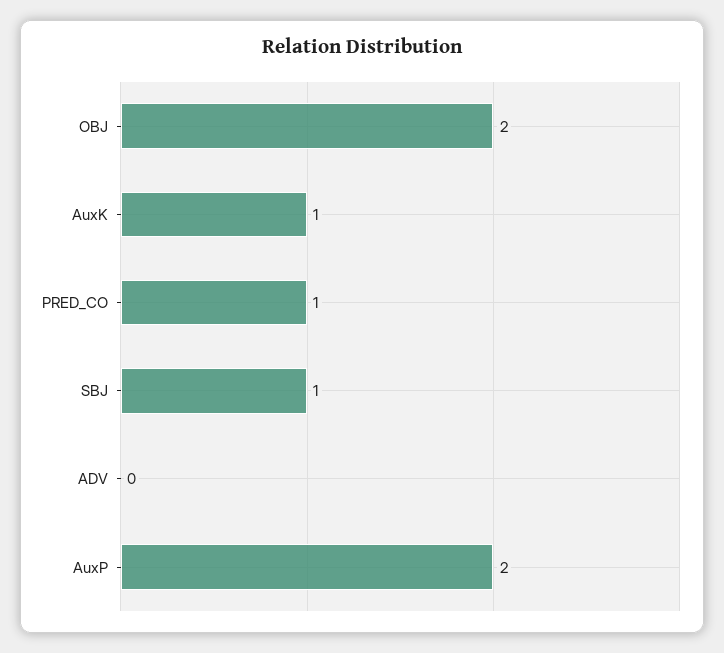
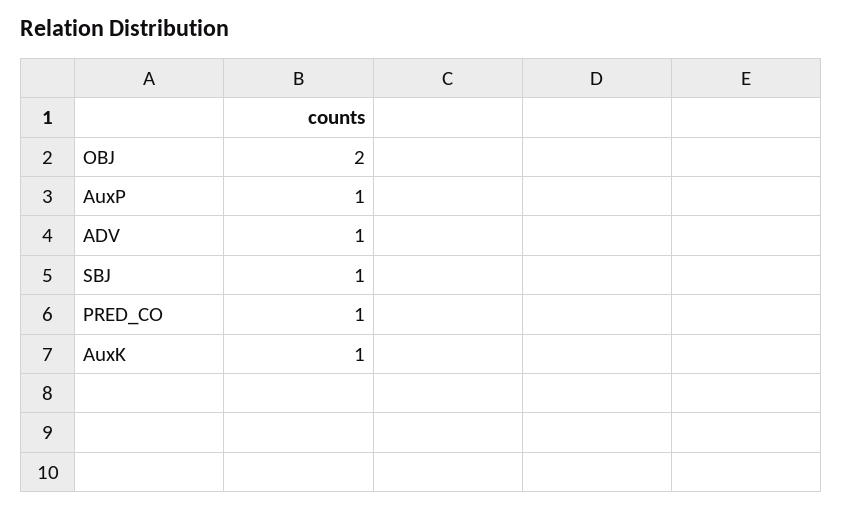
ADV: 0 -> 1
AuxP: 2 -> 1

